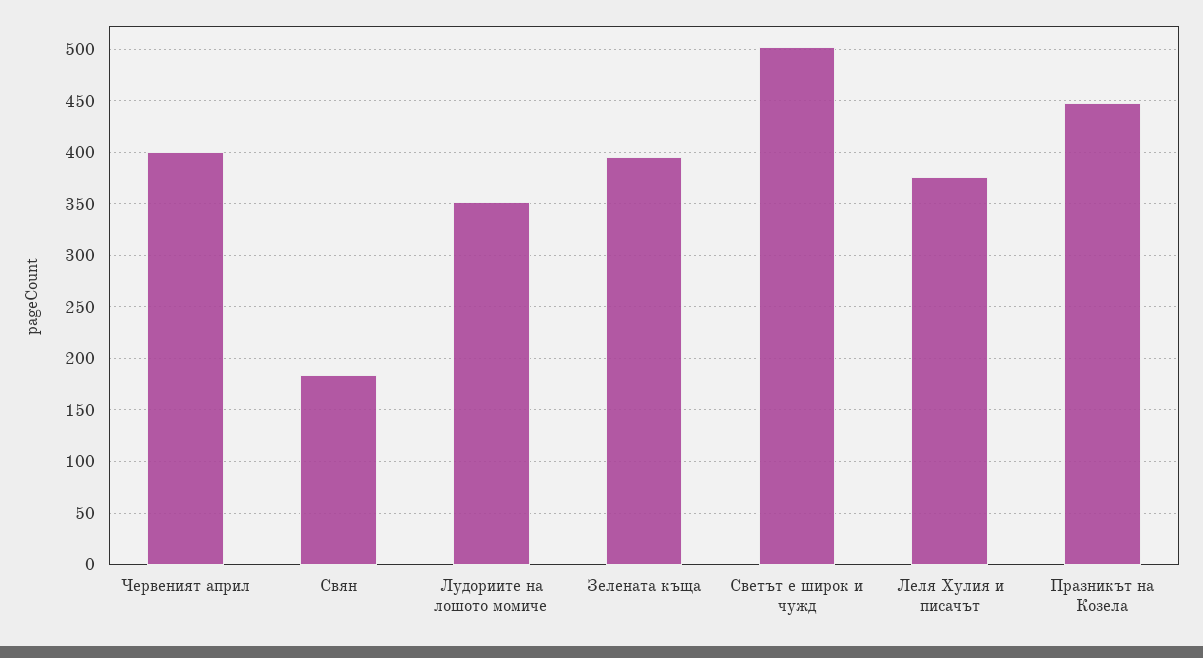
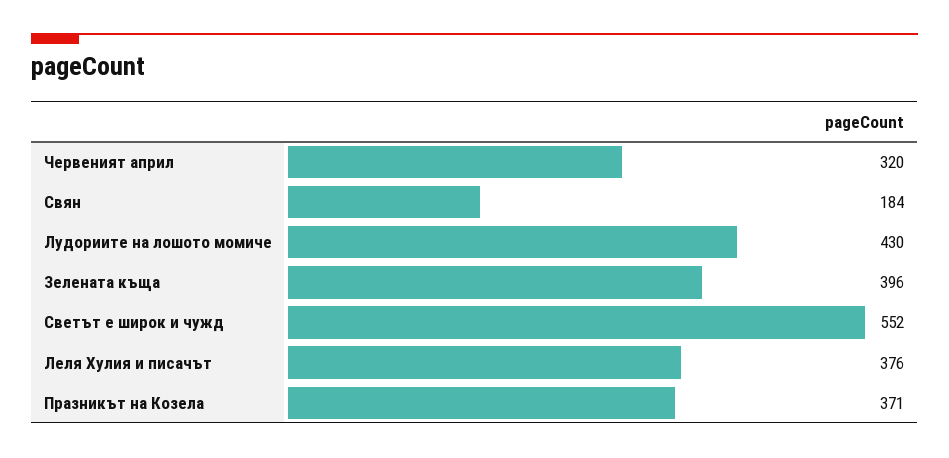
Червеният април: 400 -> 320
Лудориите на лошото момиче: 350 -> 430
Светът е широк и чужд: 500 -> 552
Празникът на Козела: 450 -> 371

